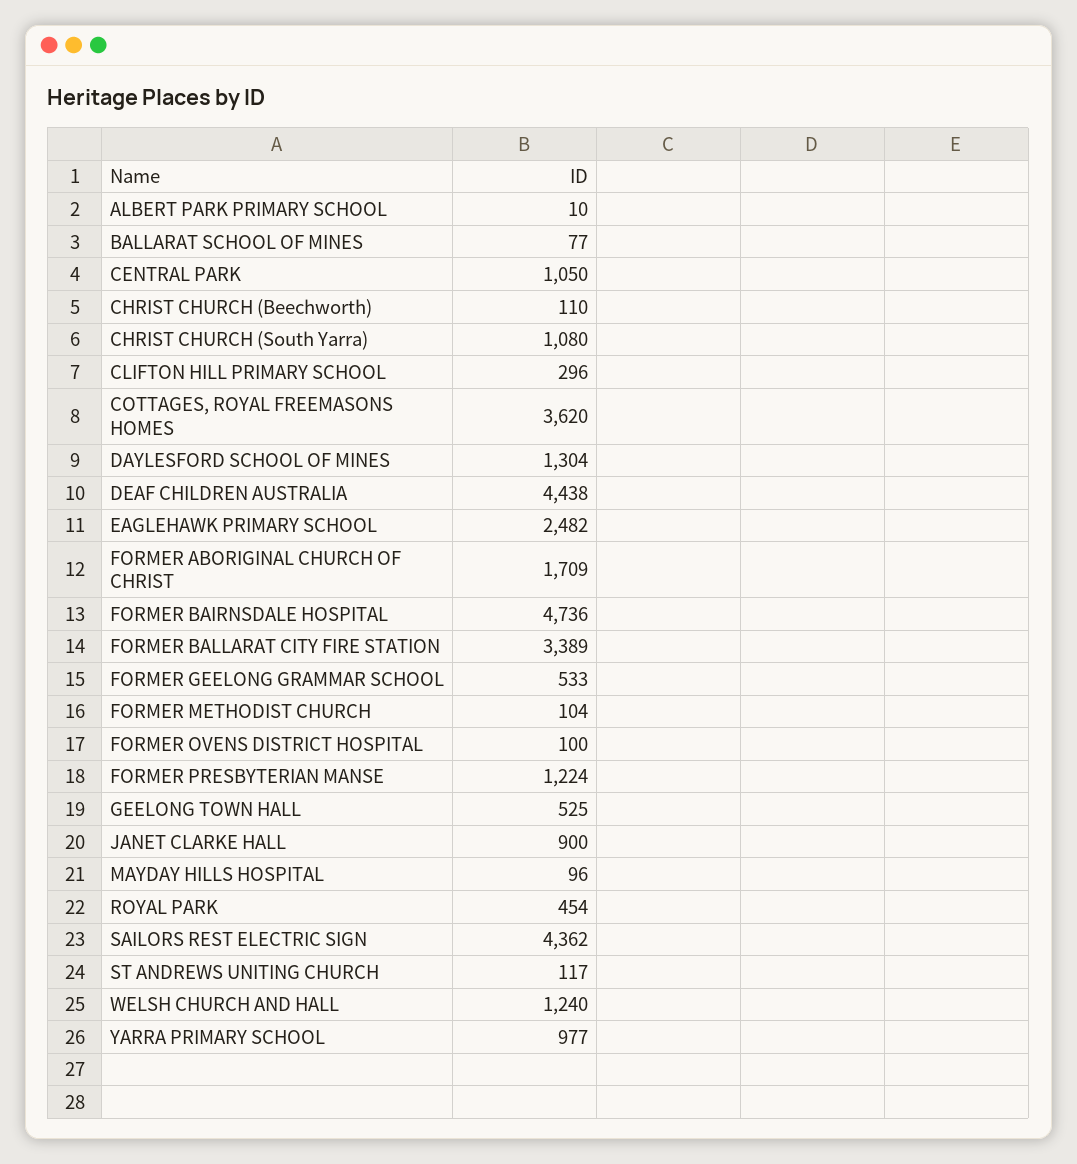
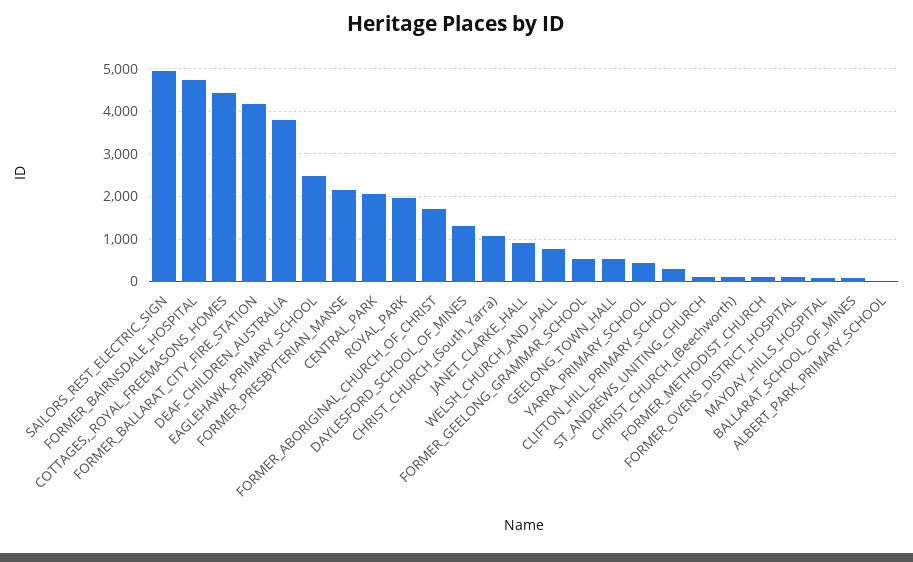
CENTRAL PARK: 1050 -> 2000
COTTAGES, ROYAL FREEMASONS HOMES: 3620 -> 4400
DEAF CHILDREN AUSTRALIA: 4438 -> 3800
FORMER BALLARAT CITY FIRE STATION: 3389 -> 4200
FORMER PRESBYTERIAN MANSE: 1224 -> 2200
ROYAL PARK: 454 -> 2000
SAILORS REST ELECTRIC SIGN: 4362 -> 5000
WELSH CHURCH AND HALL: 1240 -> 800
YARRA PRIMARY SCHOOL: 977 -> 400

